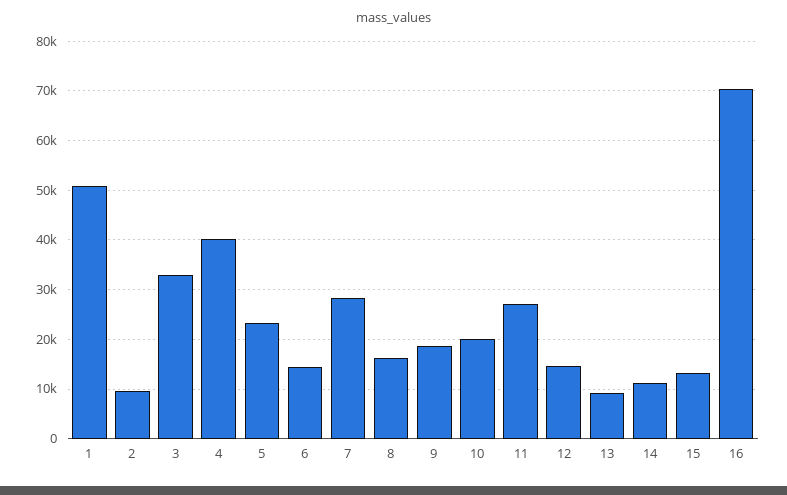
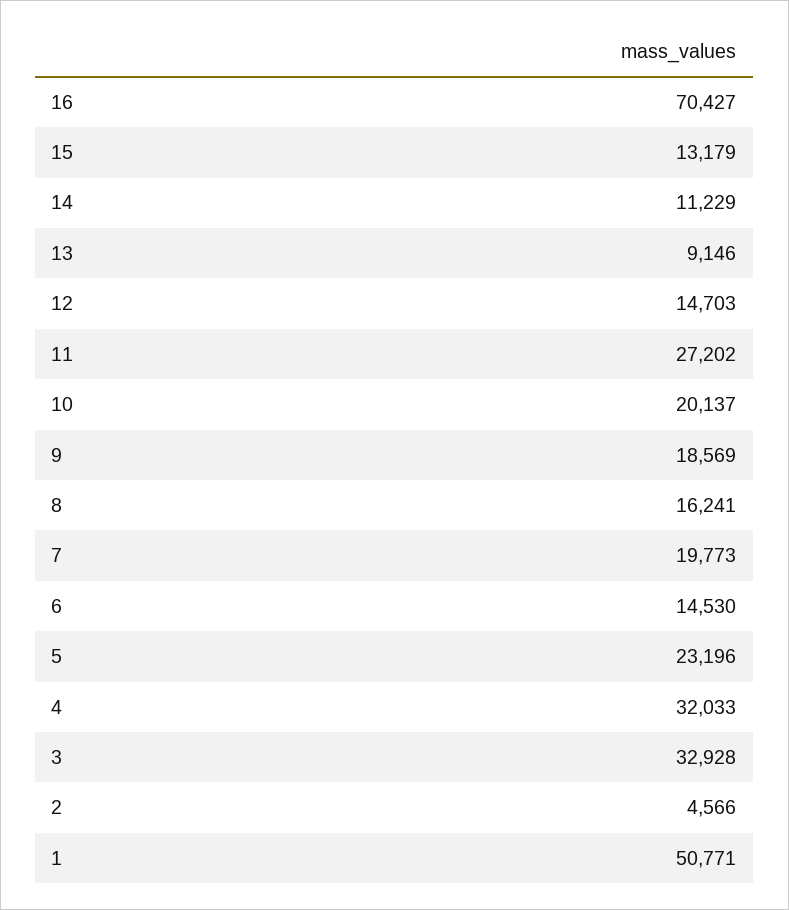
2: 10000 -> 4566
4: 40000 -> 32033
7: 28000 -> 19773

